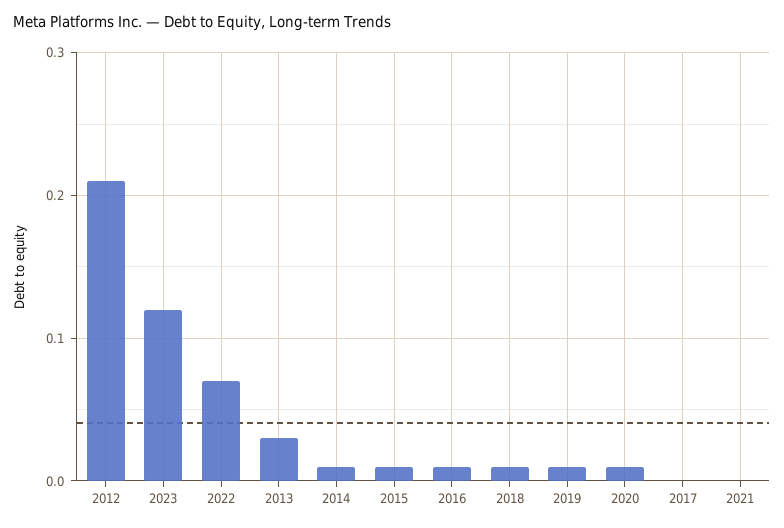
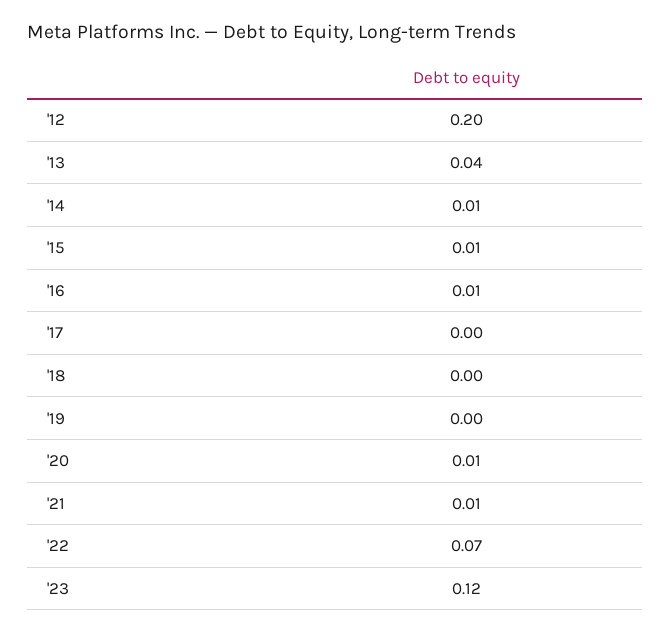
2012: 0.21 -> 0.2
2013: 0.03 -> 0.04
2018: 0.01 -> 0
2019: 0.01 -> 0
2021: 0 -> 0.01

